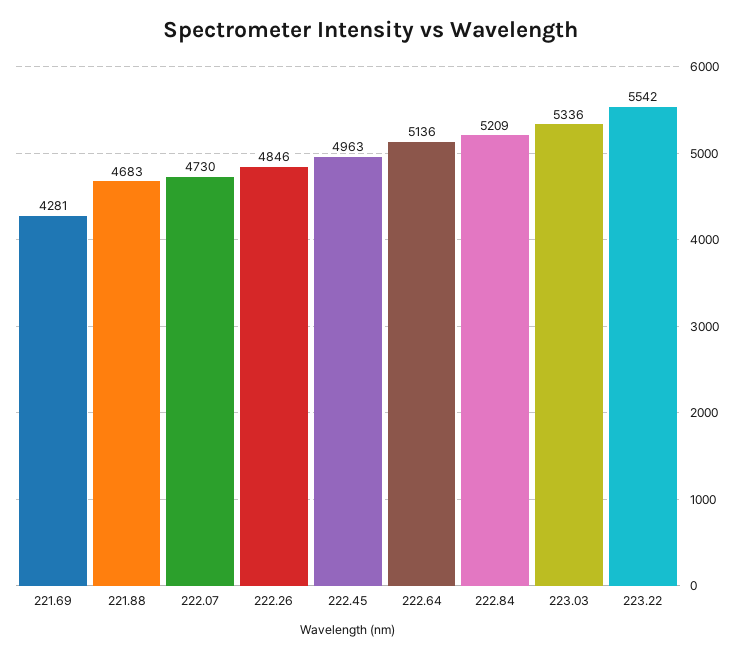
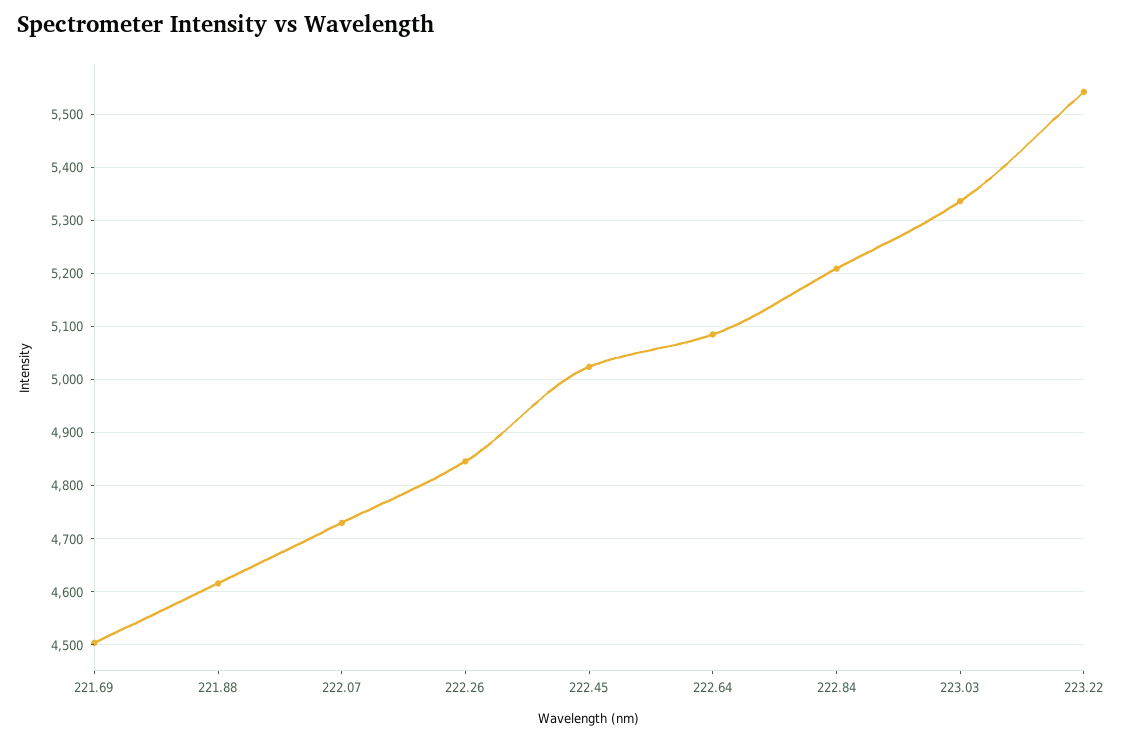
221.69: 4281 -> 4500
221.88: 4683 -> 4620
222.45: 4963 -> 5020
222.64: 5136 -> 5080

